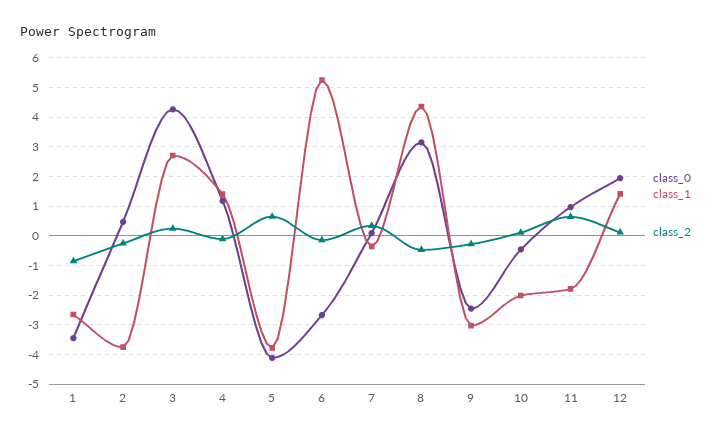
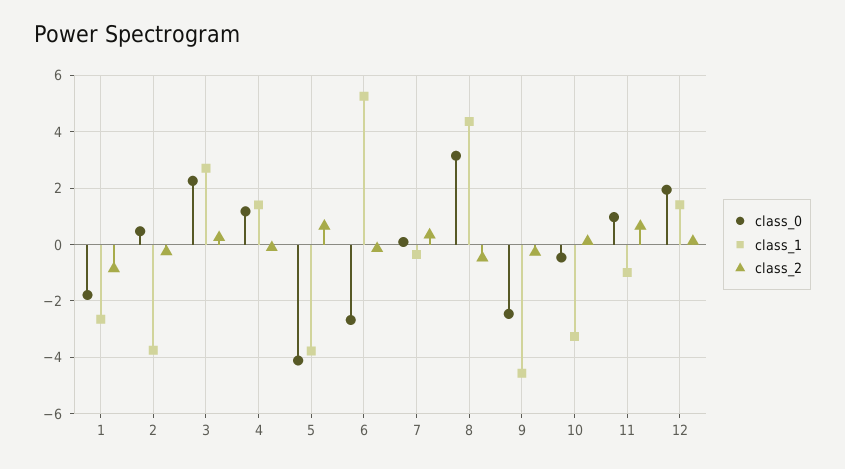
class_0, 1: -3.5 -> -1.75
class_0, 3: 4.25 -> 2.25
class_1, 9: -3 -> -4.5
class_1, 10: -2 -> -3.25
class_1, 11: -1.75 -> -1

